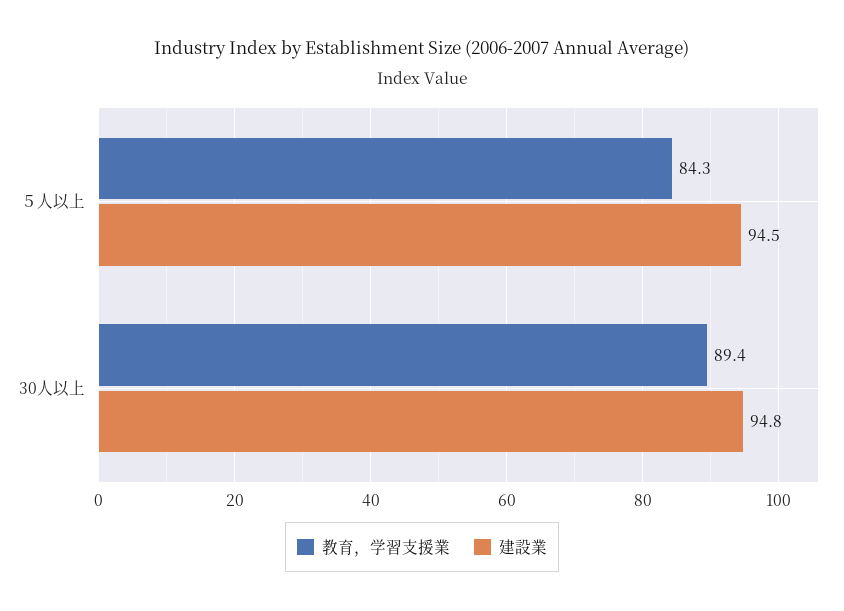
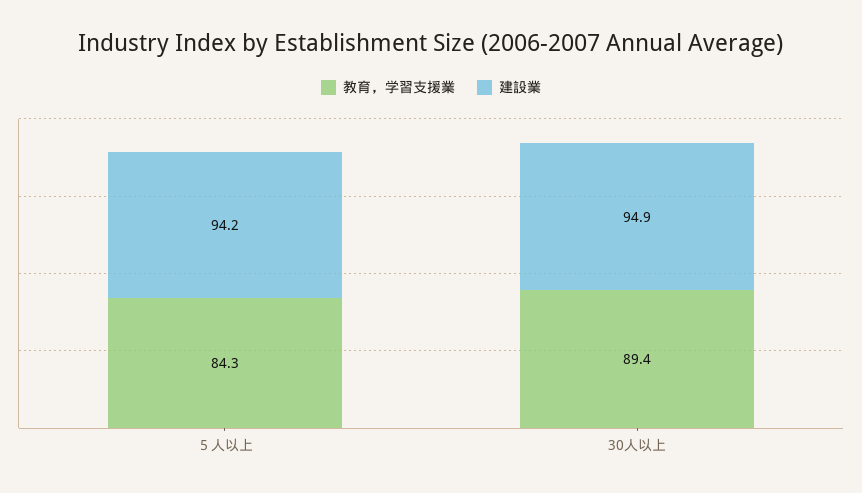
建設業, ５人以上: 94.5 -> 94.2
建設業, 30人以上: 94.8 -> 94.9

